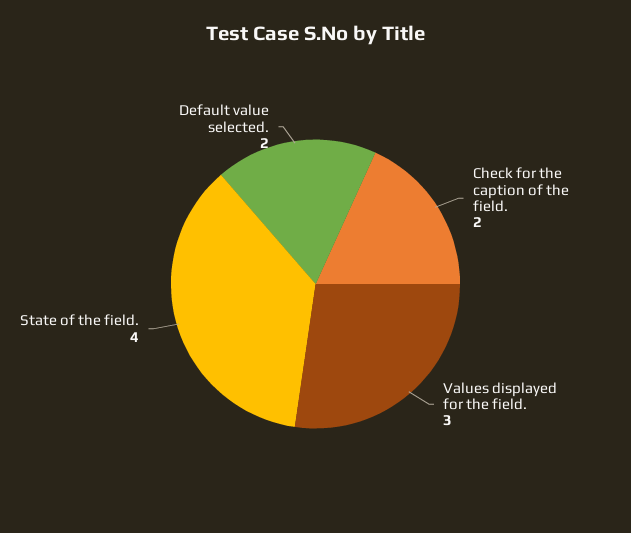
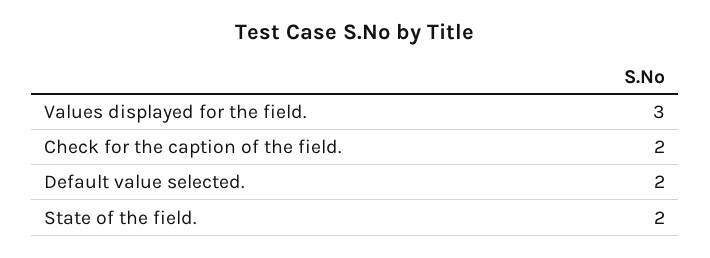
State of the field.: 4 -> 2

